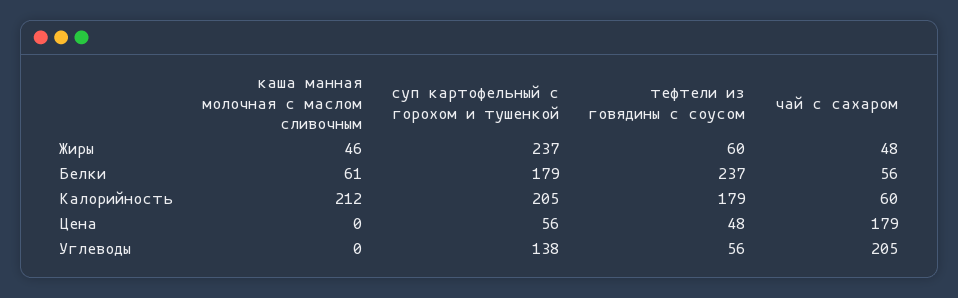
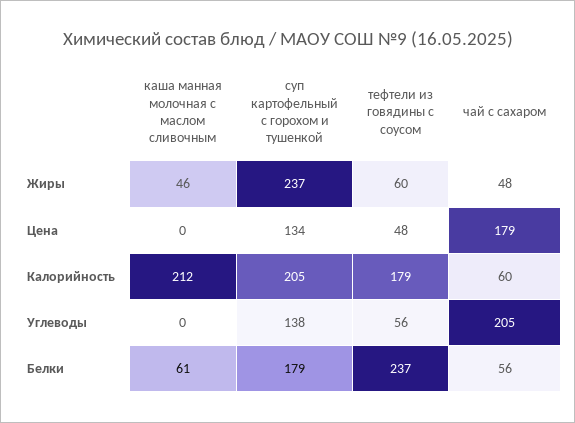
суп картофельный с горохом и тушенкой, Цена: 56 -> 134

